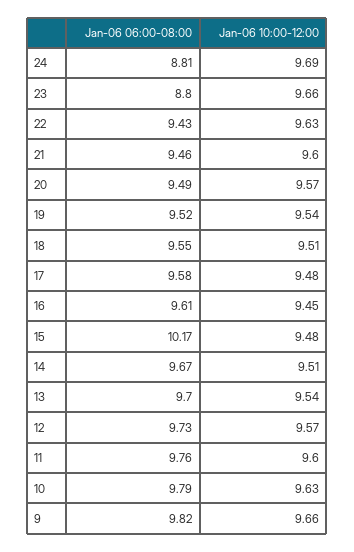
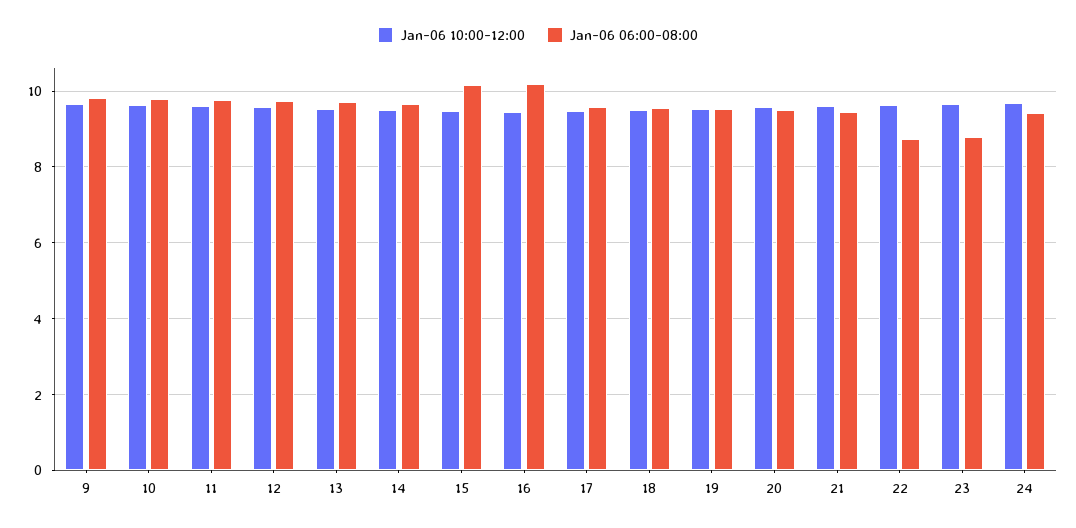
Jan-06 06:00-08:00, 24: 8.81 -> 9.4
Jan-06 06:00-08:00, 22: 9.43 -> 8.8
Jan-06 06:00-08:00, 16: 9.61 -> 10.2

